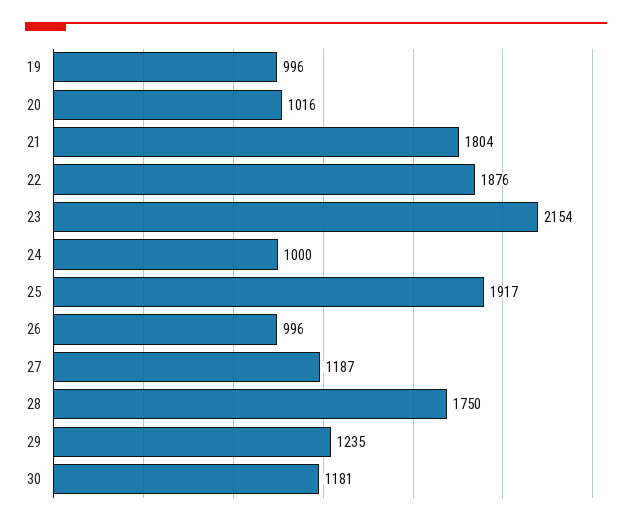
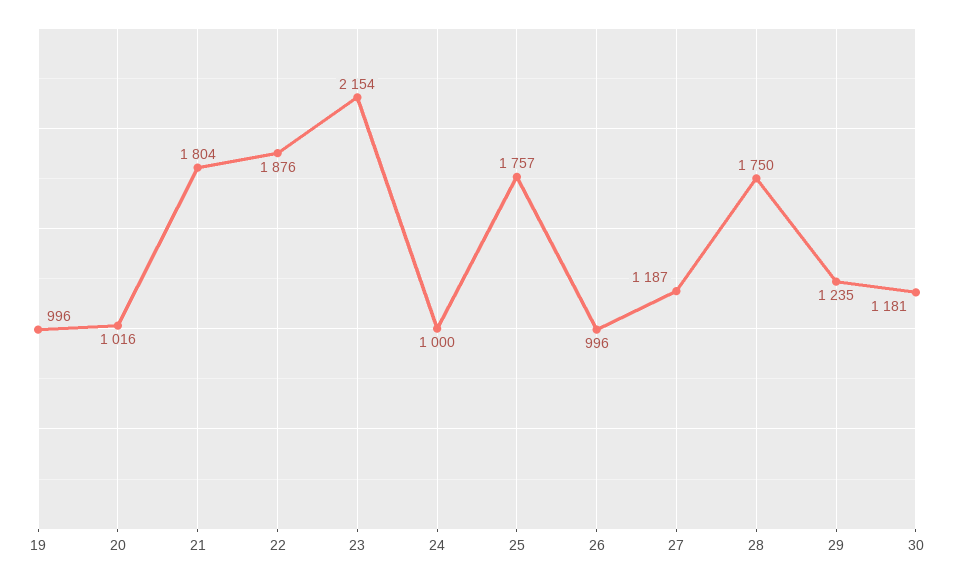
25: 1917 -> 1757

